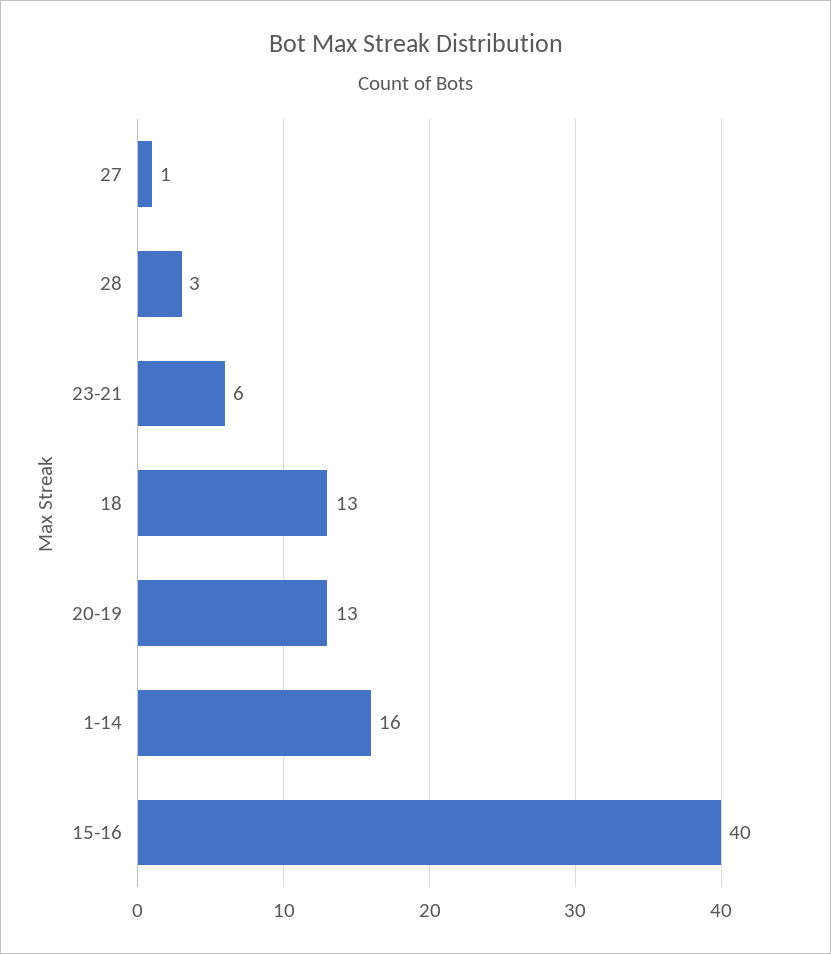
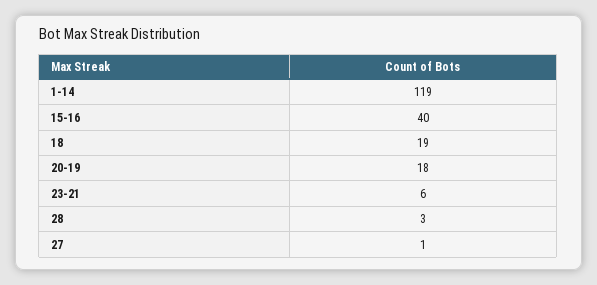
18: 13 -> 19
20-19: 13 -> 18
1-14: 16 -> 119

